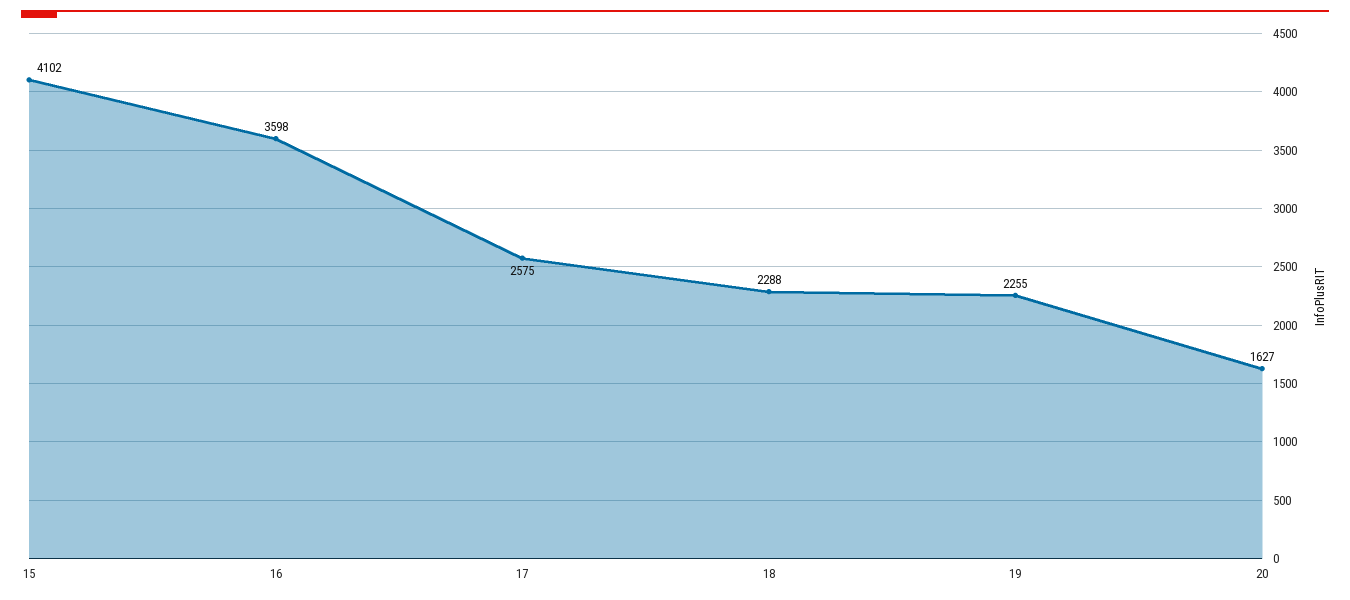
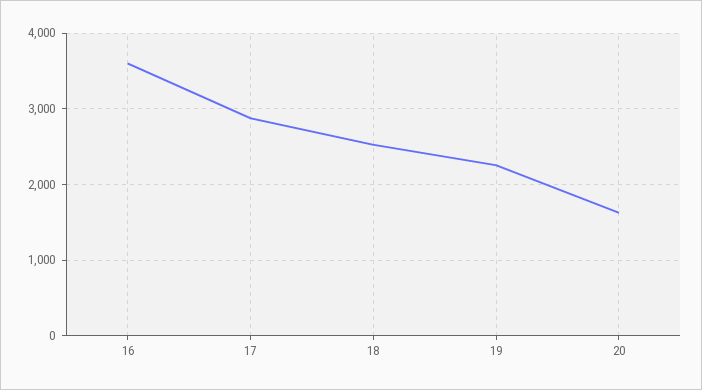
15: 4102 -> none
17: 2575 -> 2900
18: 2288 -> 2500

